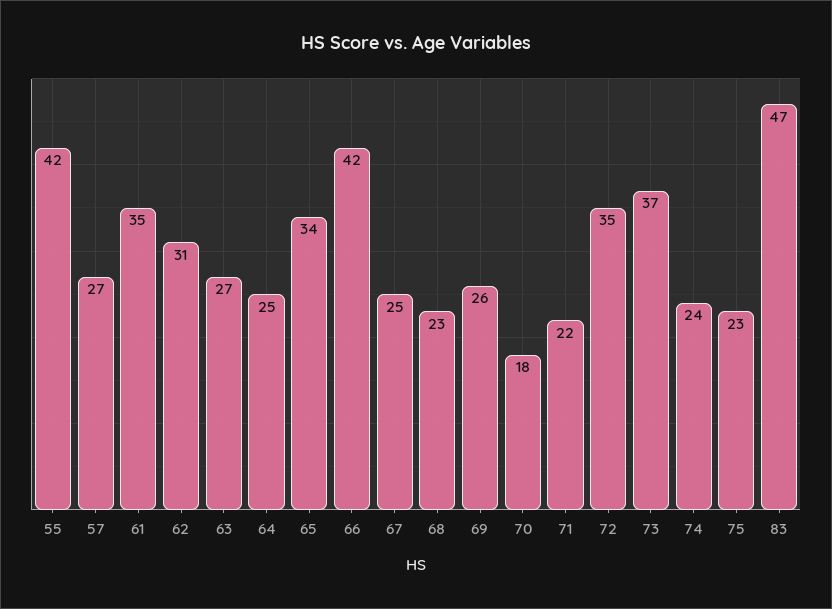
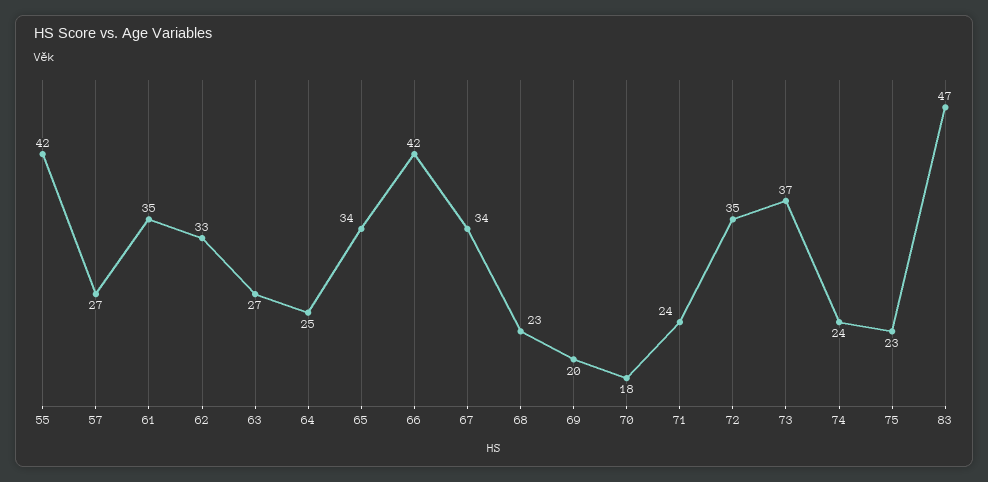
62: 31 -> 33
67: 25 -> 34
69: 26 -> 20
71: 22 -> 24

